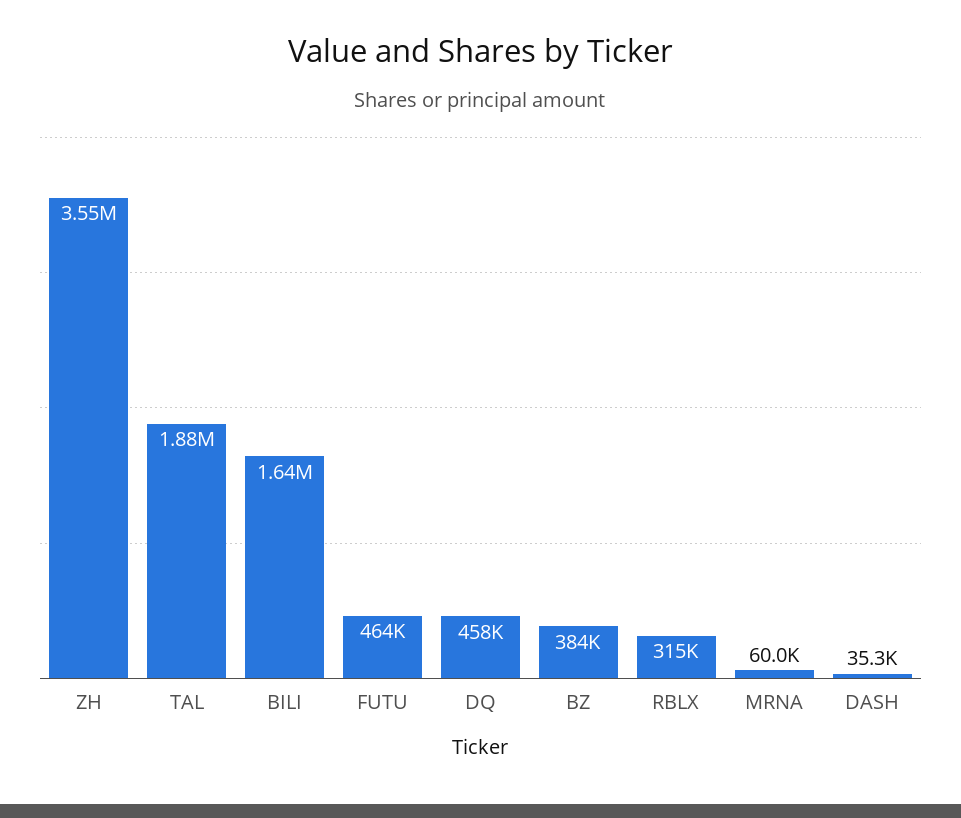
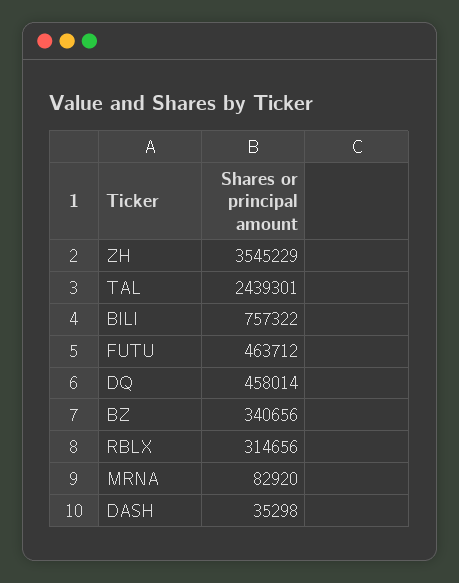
TAL: 1880000 -> 2439301
BILI: 1640000 -> 757322
BZ: 384000 -> 340656
MRNA: 60000 -> 82920

